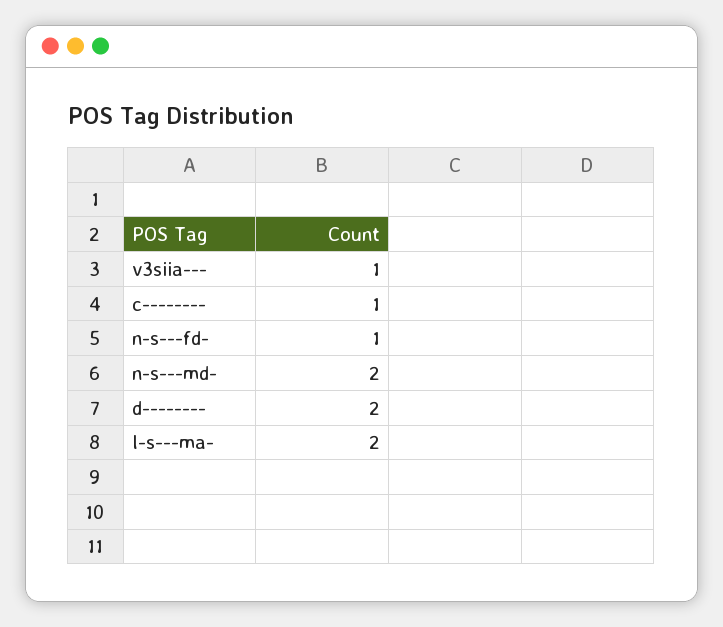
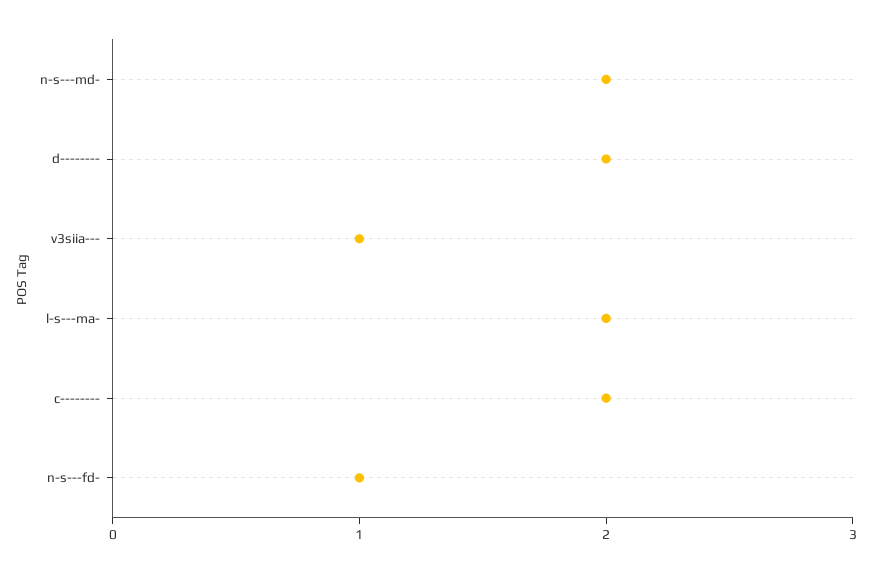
c--------: 1 -> 2

